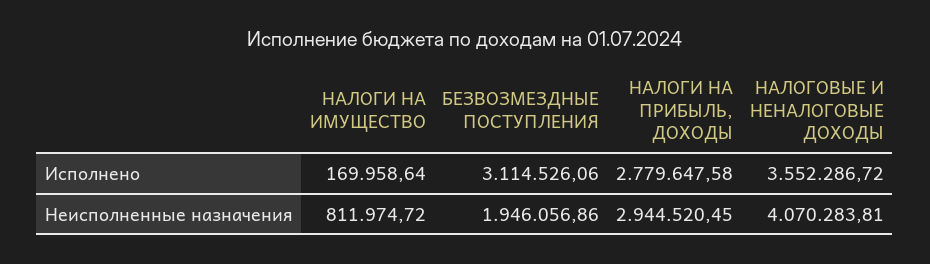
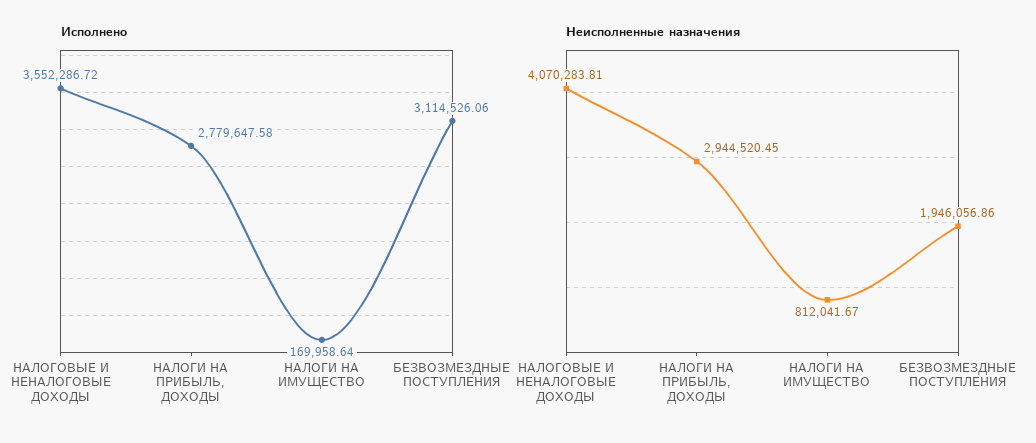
Неисполненные назначения, НАЛОГИ НА ИМУЩЕСТВО: 811974.72 -> 812041.67

